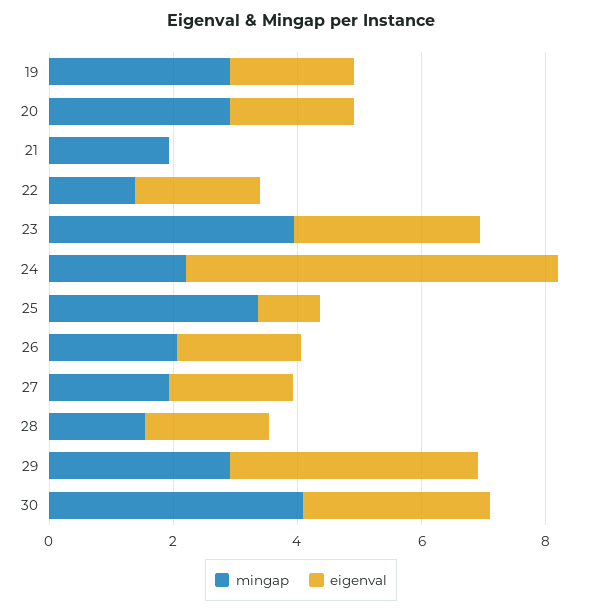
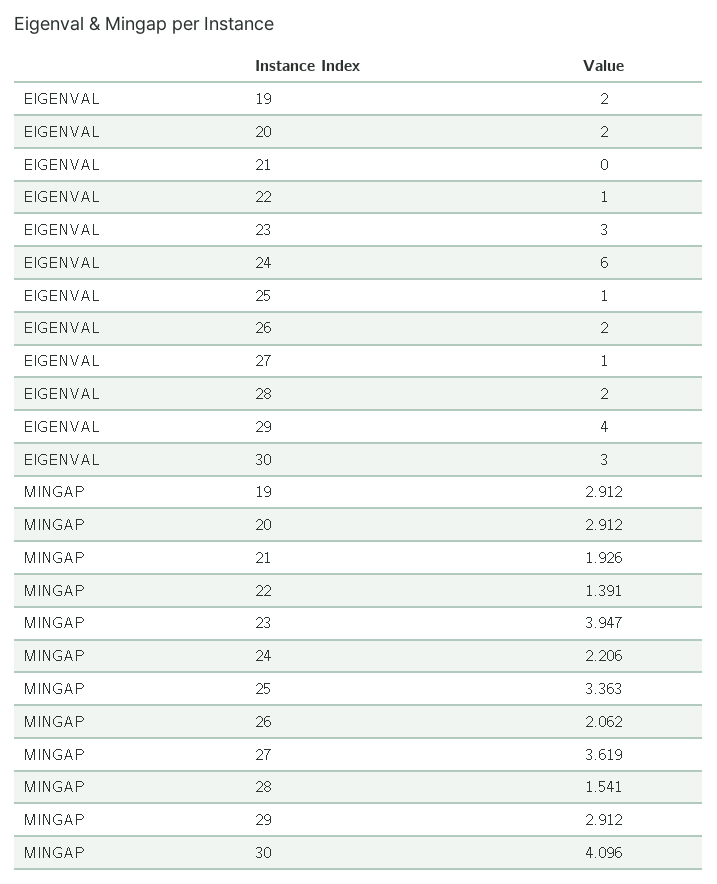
eigenval, 22: 2 -> 1
mingap, 27: 2 -> 3.619
eigenval, 27: 2 -> 1

